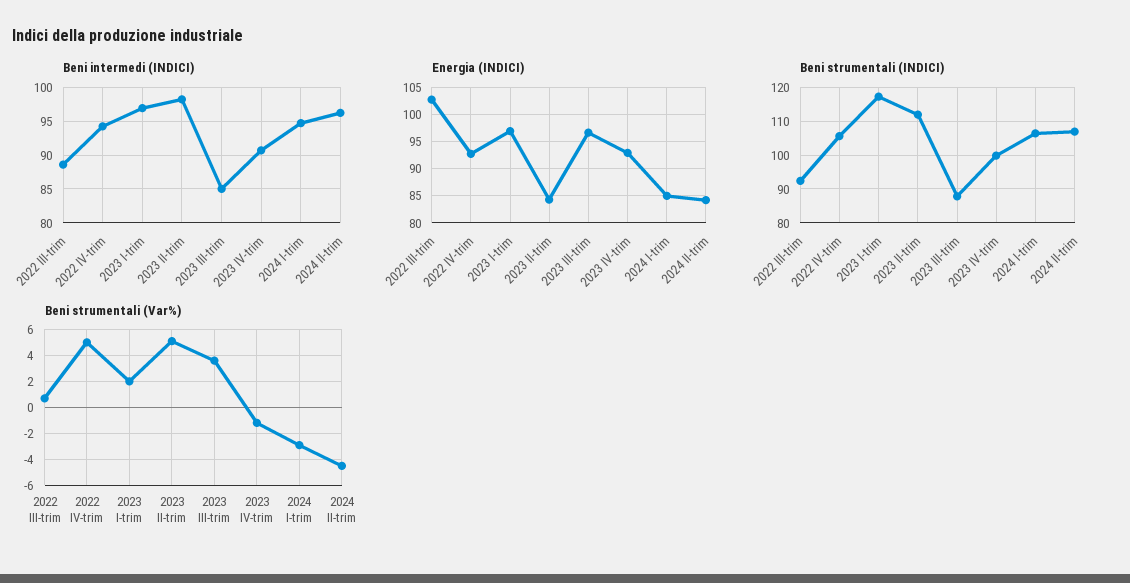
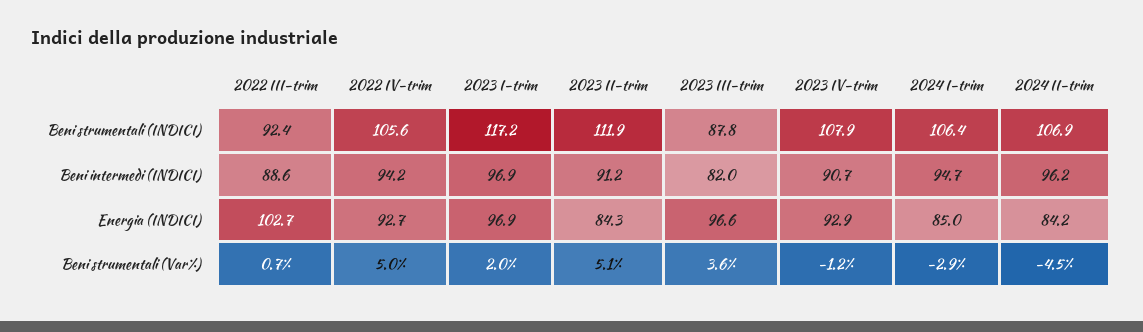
Beni intermedi (INDICI), 2023 II-trim: 98 -> 91.2
Beni intermedi (INDICI), 2023 III-trim: 85 -> 82
Beni strumentali (INDICI), 2023 IV-trim: 100 -> 107.9

